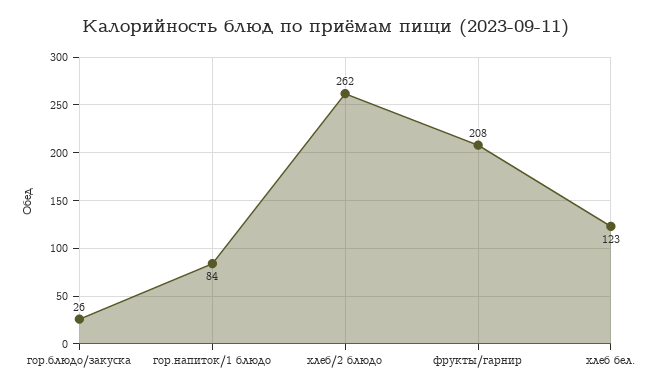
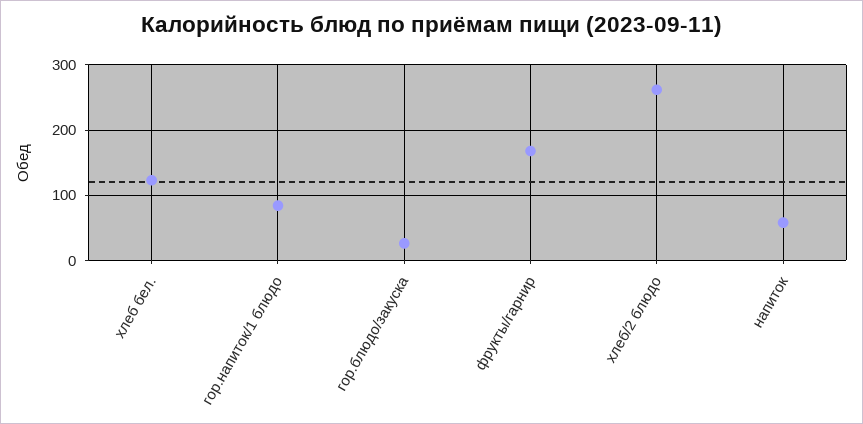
фрукты/гарнир: 208 -> 170
напиток: none -> 60

